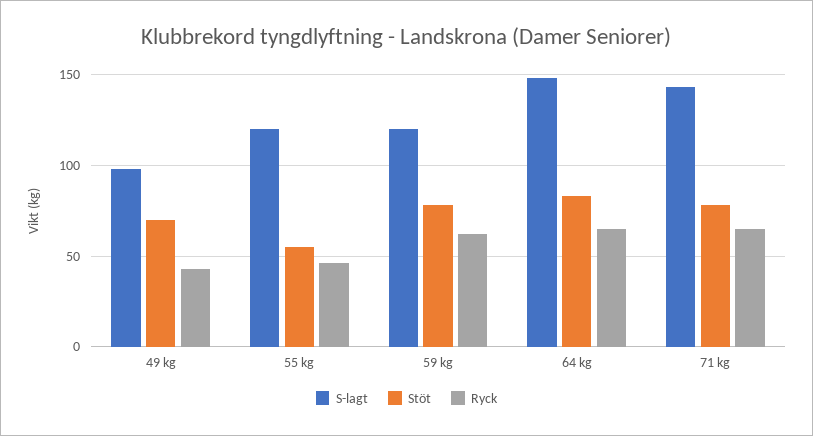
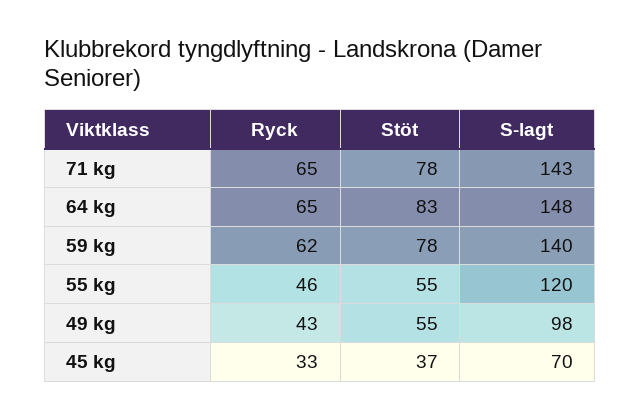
Stöt, 49 kg: 70 -> 55
S-lagt, 59 kg: 120 -> 140
Ryck, 45 kg: none -> 33
Stöt, 45 kg: none -> 37
S-lagt, 45 kg: none -> 70

